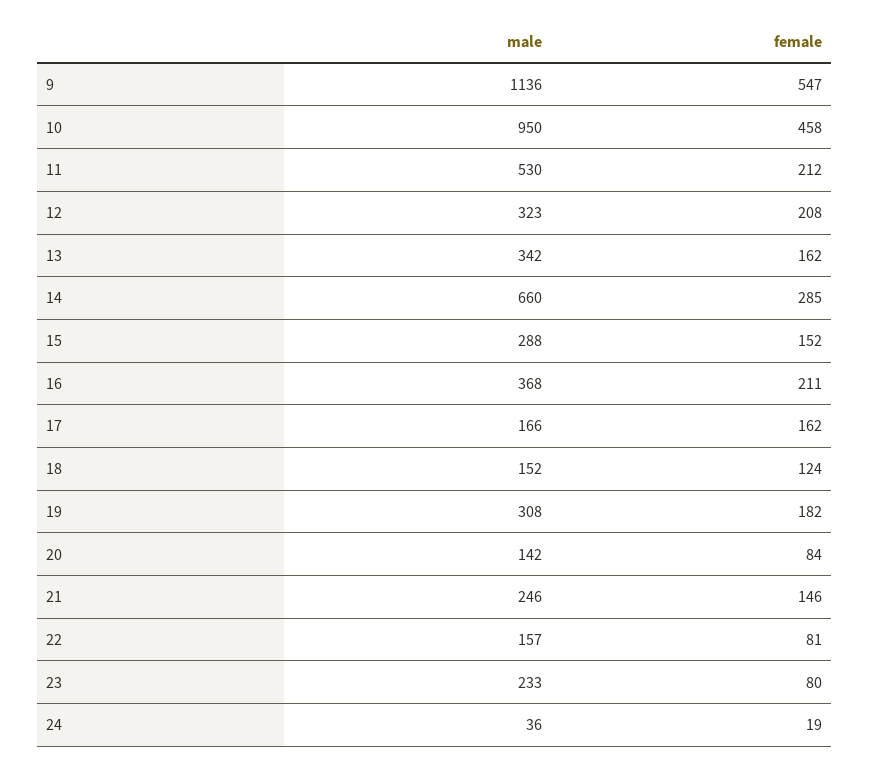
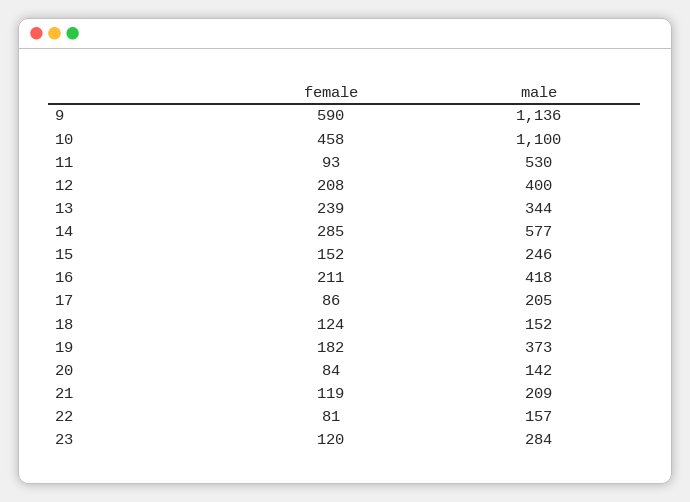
female, 9: 547 -> 590
male, 10: 950 -> 1100
female, 11: 212 -> 93
male, 12: 323 -> 400
male, 13: 342 -> 344
female, 13: 162 -> 239
male, 14: 660 -> 577
male, 15: 288 -> 246
male, 16: 368 -> 418
male, 17: 166 -> 205
female, 17: 162 -> 86
male, 19: 308 -> 373
male, 21: 246 -> 209
female, 21: 146 -> 119
male, 23: 233 -> 284
female, 23: 80 -> 120
male, 24: 36 -> none
female, 24: 19 -> none

